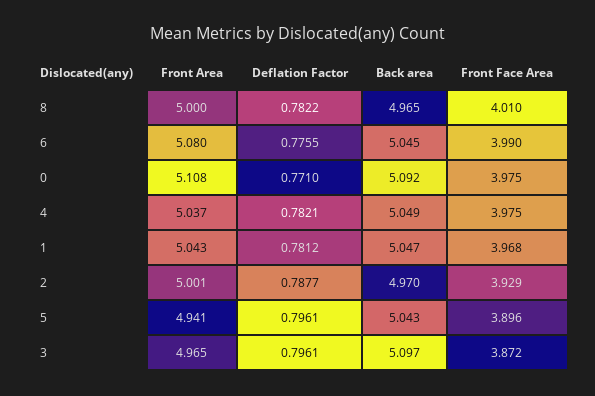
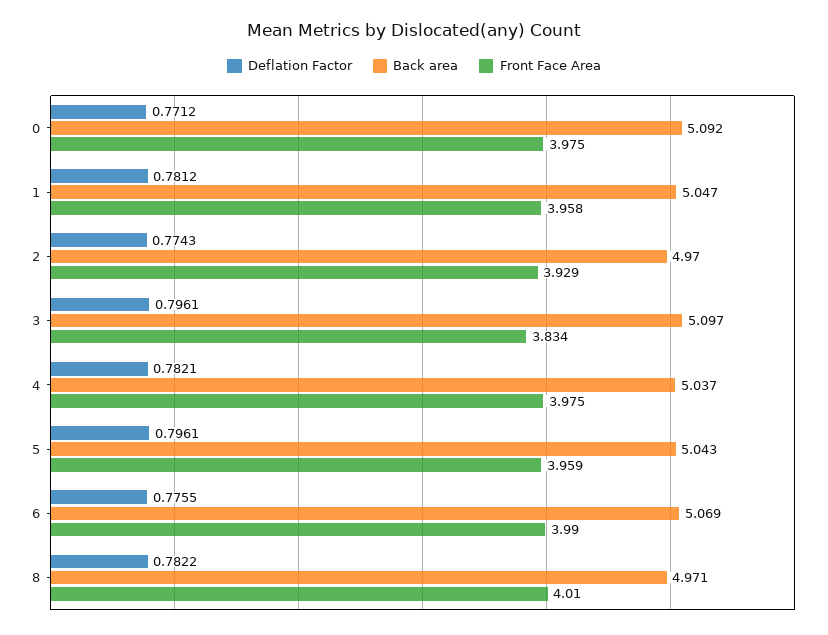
Front Area, 8: 5 -> none
Back area, 8: 4.965 -> 4.971
Front Area, 6: 5.08 -> none
Back area, 6: 5.045 -> 5.069
Front Area, 0: 5.108 -> none
Deflation Factor, 0: 0.771 -> 0.7712
Front Area, 4: 5.037 -> none
Back area, 4: 5.049 -> 5.037
Front Area, 1: 5.043 -> none
Front Face Area, 1: 3.968 -> 3.958
Front Area, 2: 5.001 -> none
Deflation Factor, 2: 0.7877 -> 0.7743
Front Area, 5: 4.941 -> none
Front Face Area, 5: 3.896 -> 3.959
Front Area, 3: 4.965 -> none
Front Face Area, 3: 3.872 -> 3.834

